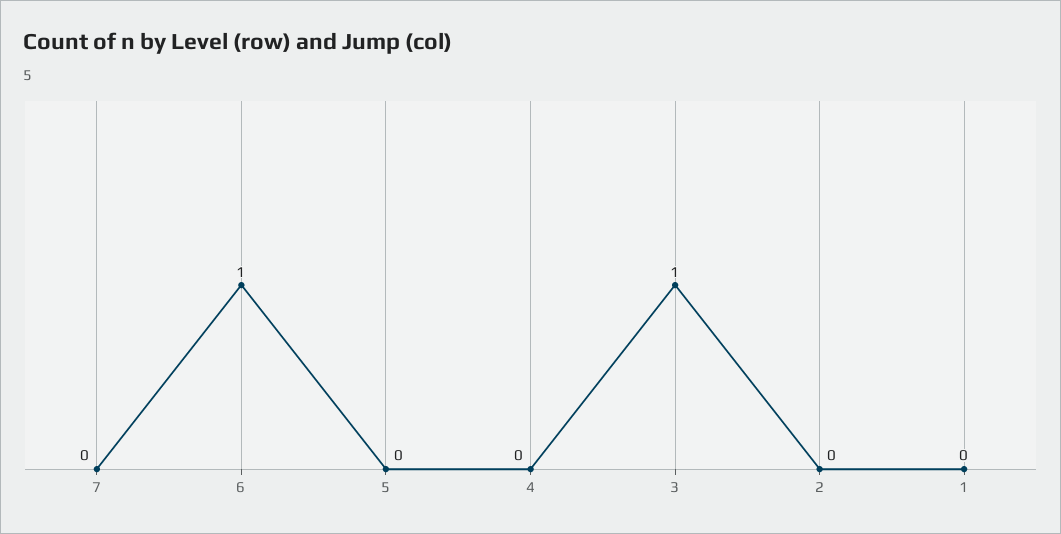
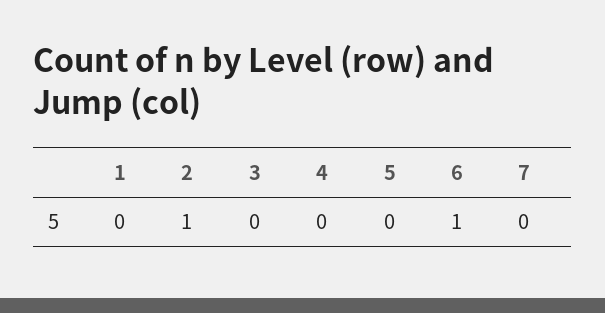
3: 1 -> 0
2: 0 -> 1

